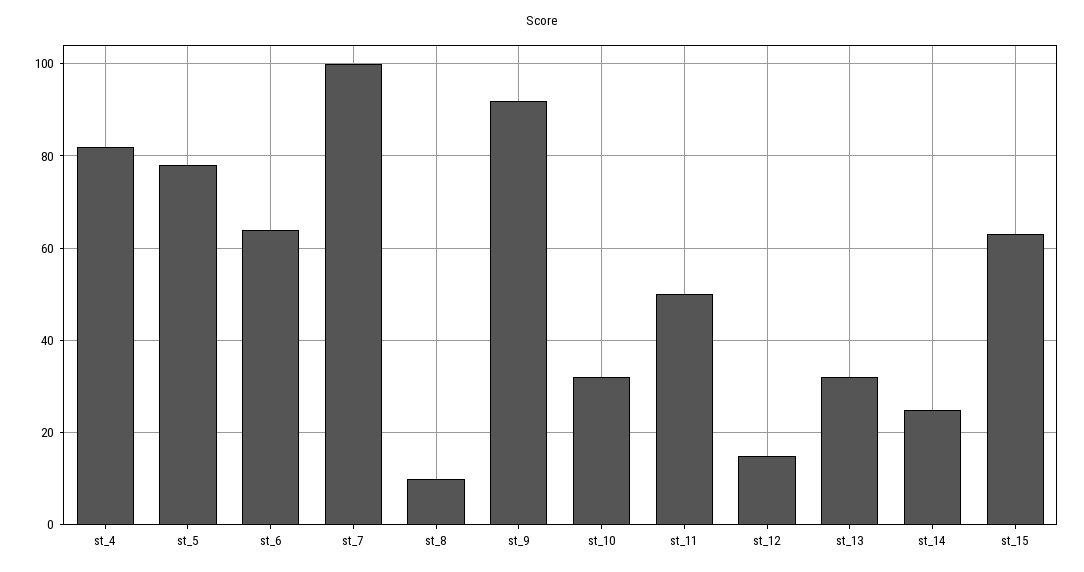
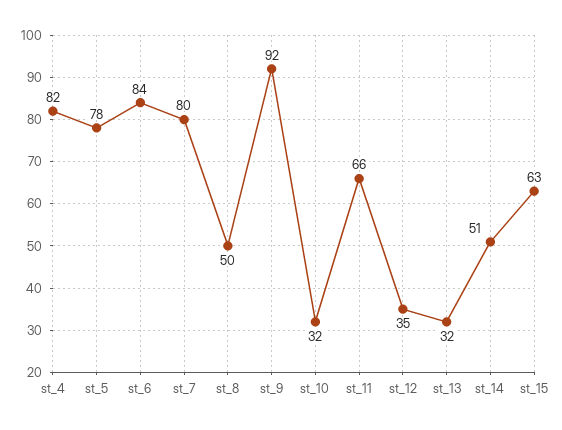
st_6: 65 -> 84
st_7: 100 -> 80
st_8: 10 -> 50
st_11: 50 -> 66
st_12: 15 -> 35
st_14: 25 -> 51

